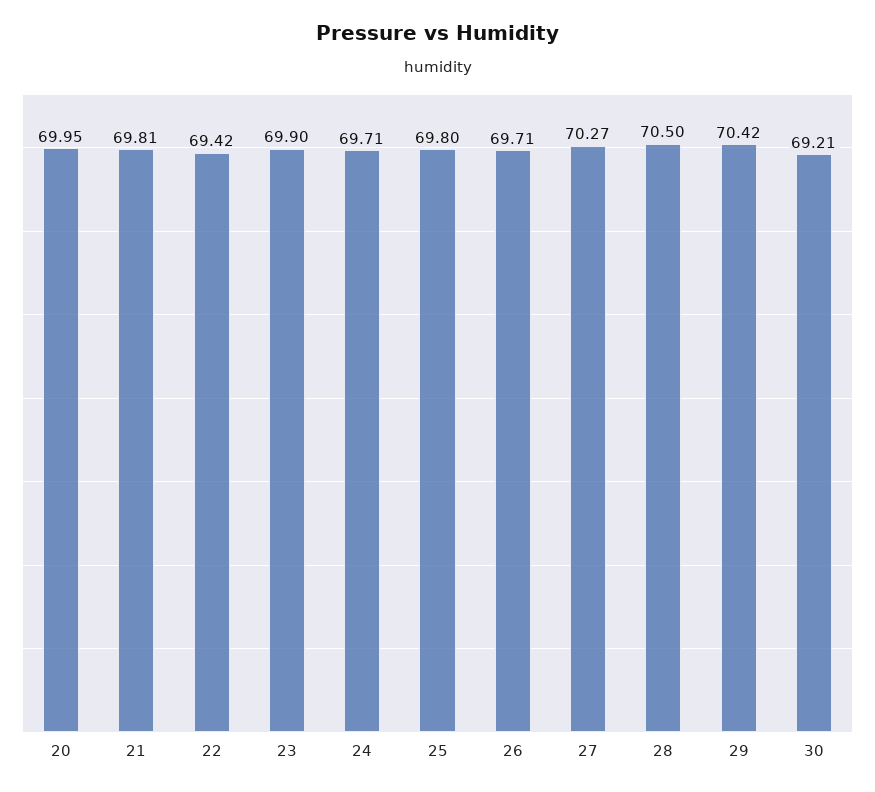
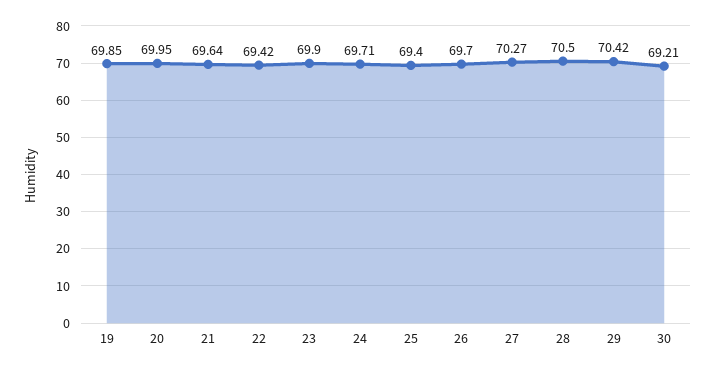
21: 69.81 -> 69.64
25: 69.8 -> 69.4
26: 69.71 -> 69.7
19: none -> 69.85

